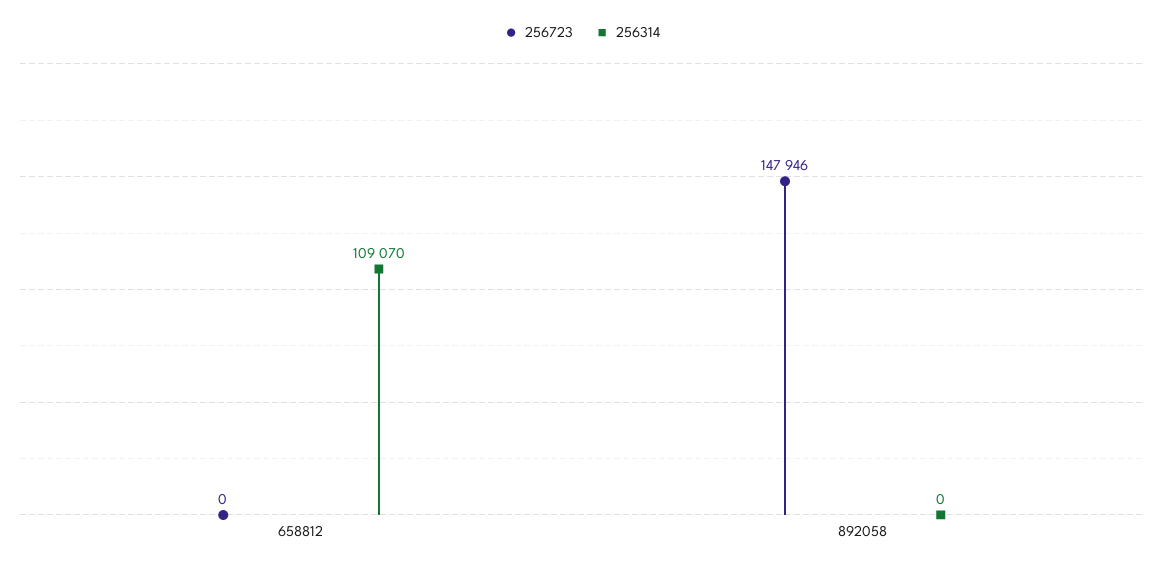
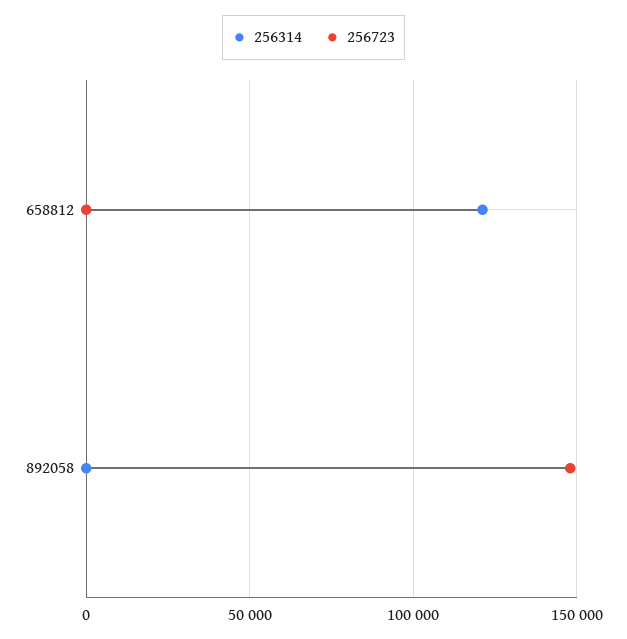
256314, 658812: 109070 -> 120000

